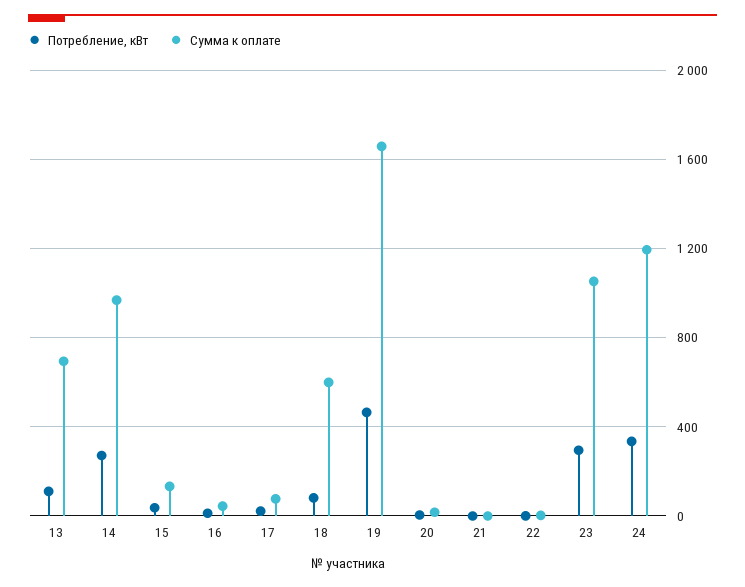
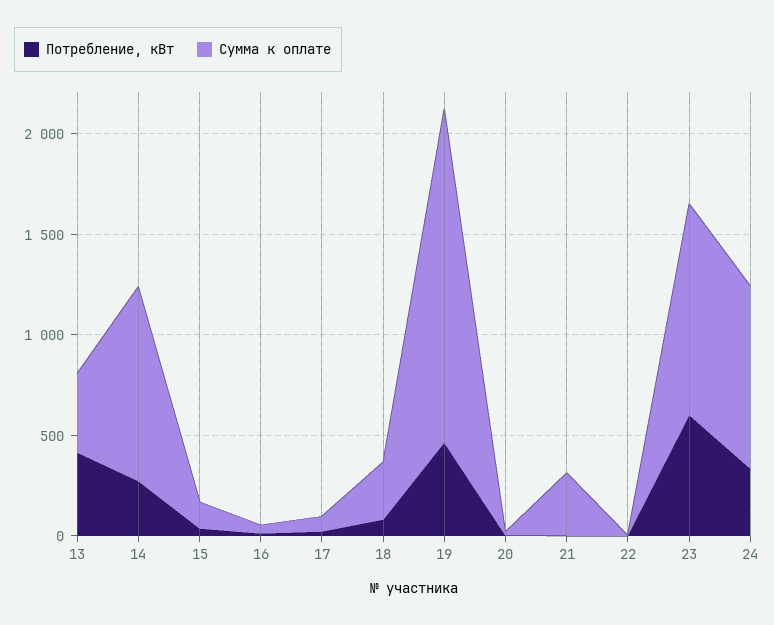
Потребление, кВт, 13: 100 -> 400
Сумма к оплате, 13: 700 -> 400
Сумма к оплате, 18: 600 -> 300
Сумма к оплате, 21: 0 -> 300
Потребление, кВт, 23: 300 -> 600
Сумма к оплате, 24: 1200 -> 900

